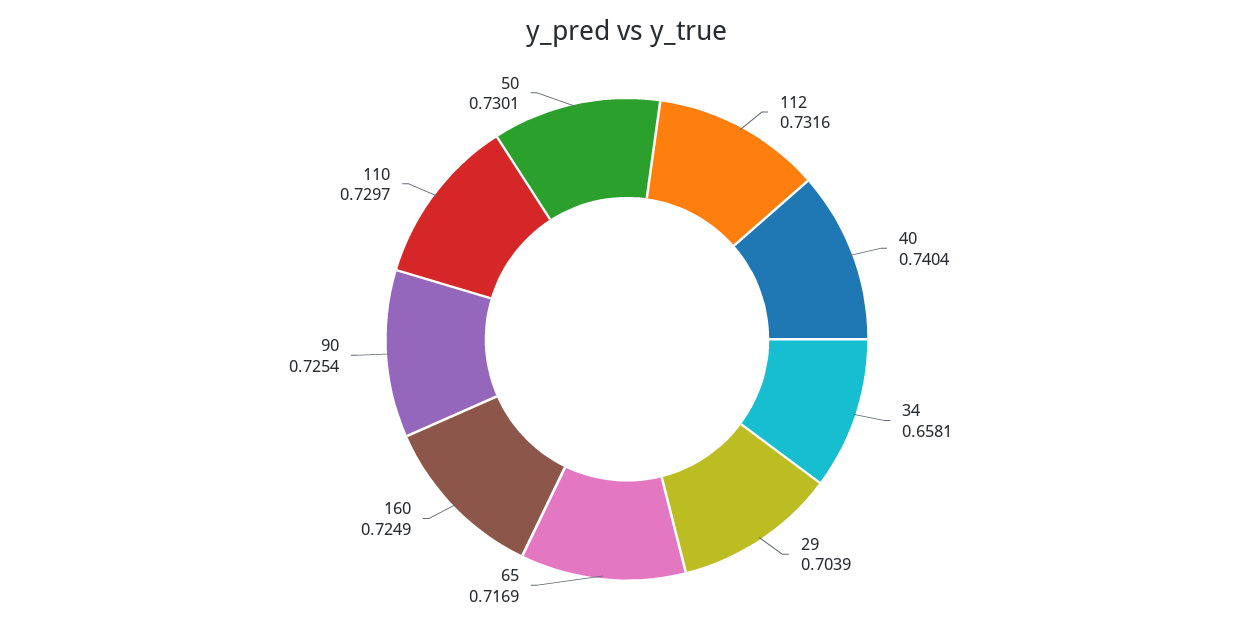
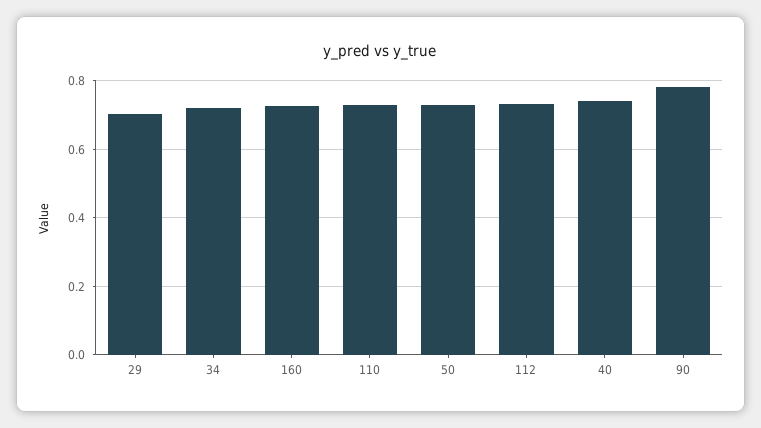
34: 0.6581 -> 0.72
65: 0.7169 -> none
90: 0.7254 -> 0.78

